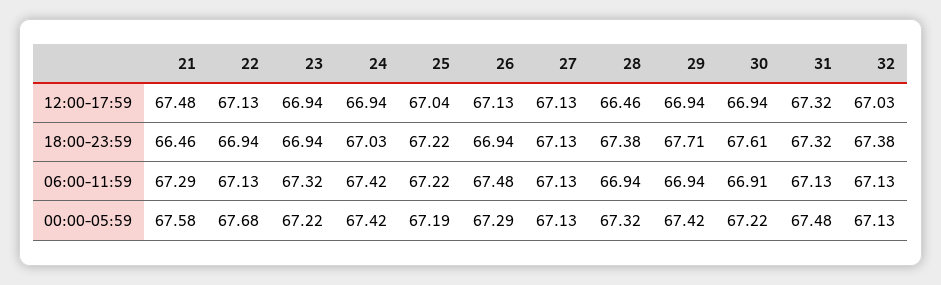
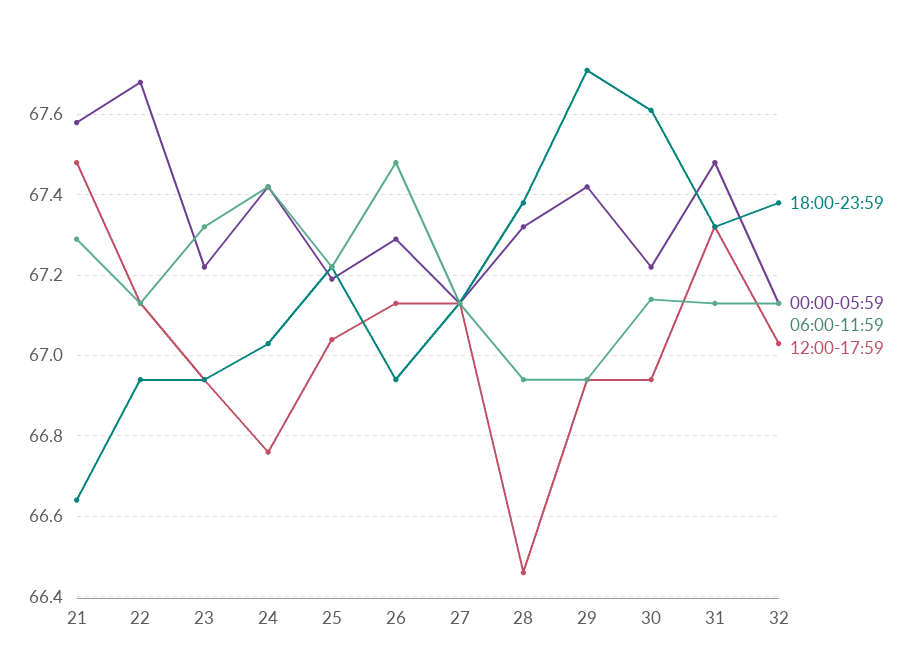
12:00-17:59, 24: 66.94 -> 66.75
18:00-23:59, 21: 66.46 -> 66.65
06:00-11:59, 30: 66.91 -> 67.15

